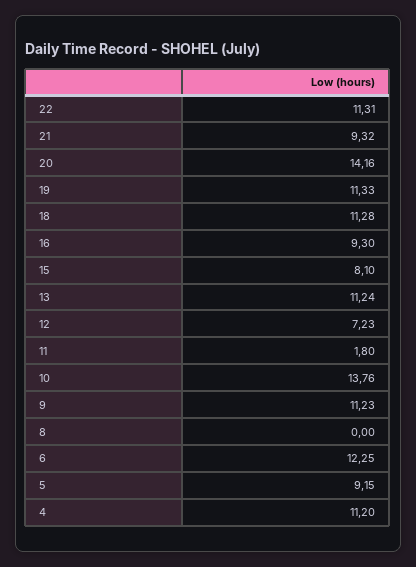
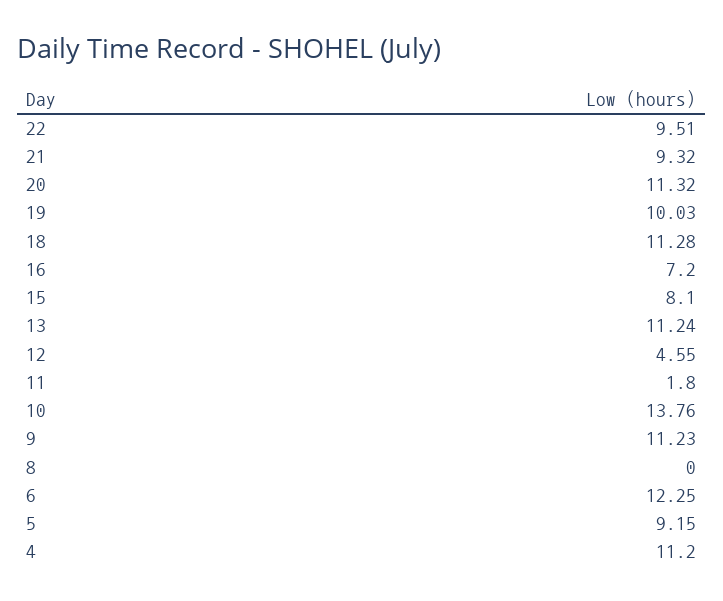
22: 11.31 -> 9.51
20: 14.16 -> 11.32
19: 11.33 -> 10.03
16: 9.3 -> 7.2
12: 7.23 -> 4.55

